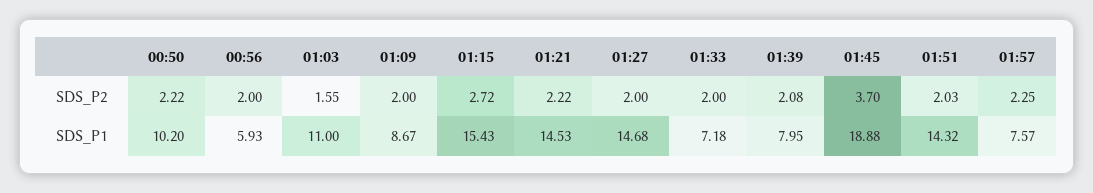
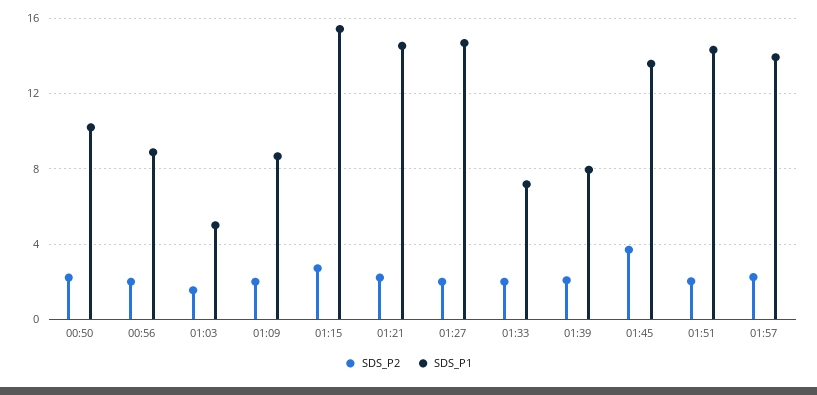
SDS_P1, 00:56: 5.93 -> 9
SDS_P1, 01:03: 11 -> 5
SDS_P1, 01:45: 18.88 -> 13.5
SDS_P1, 01:57: 7.57 -> 14

